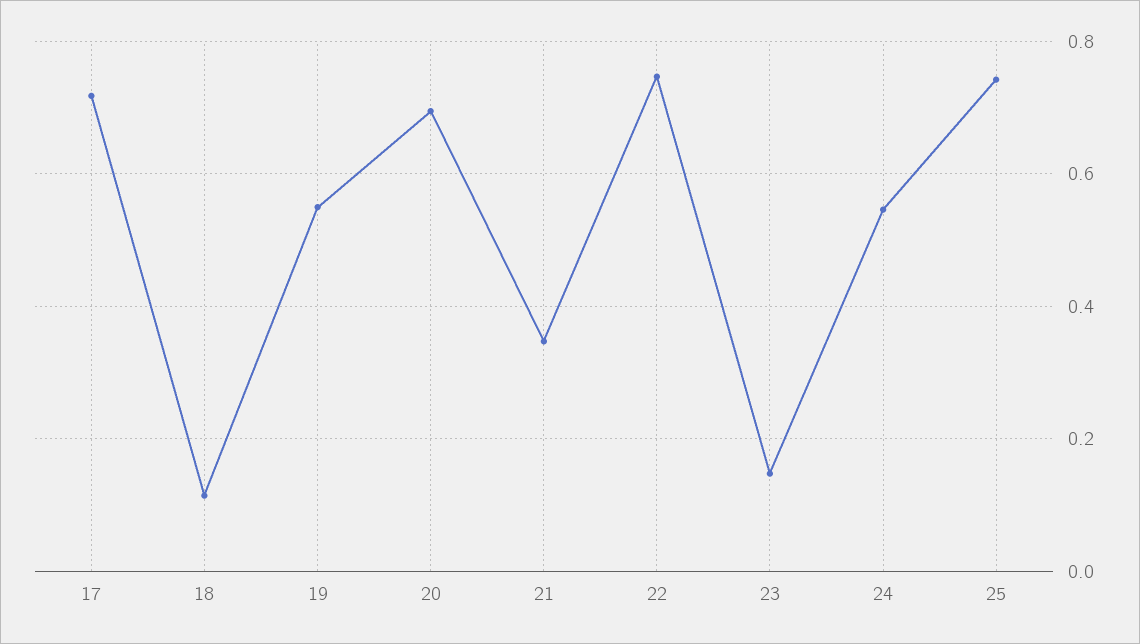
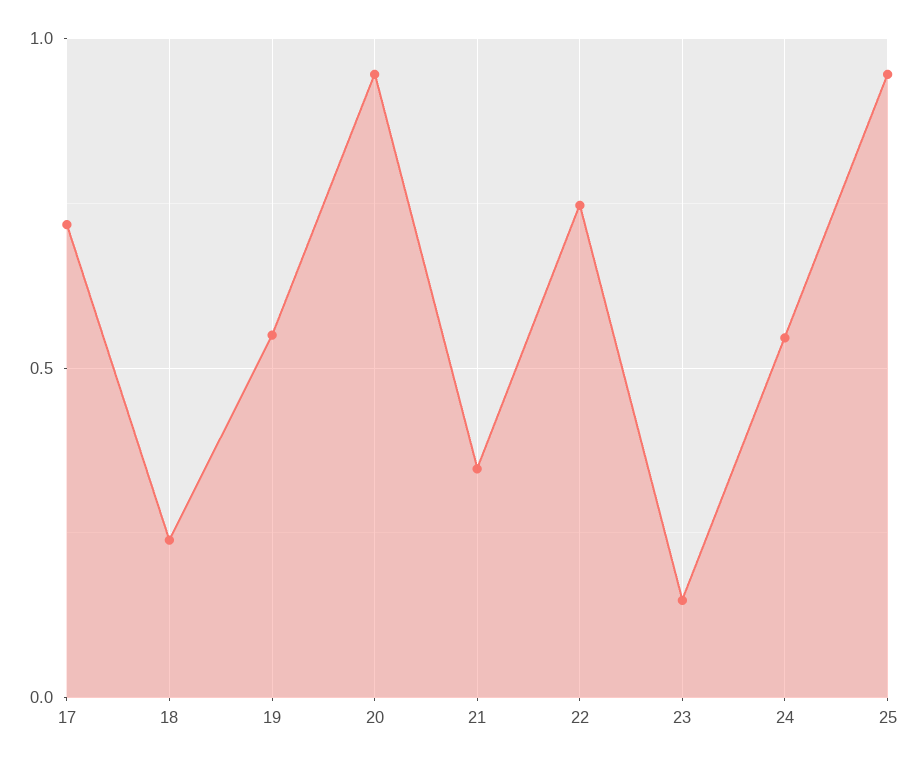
18: 0.12 -> 0.25
20: 0.7 -> 0.95
25: 0.74 -> 0.95

